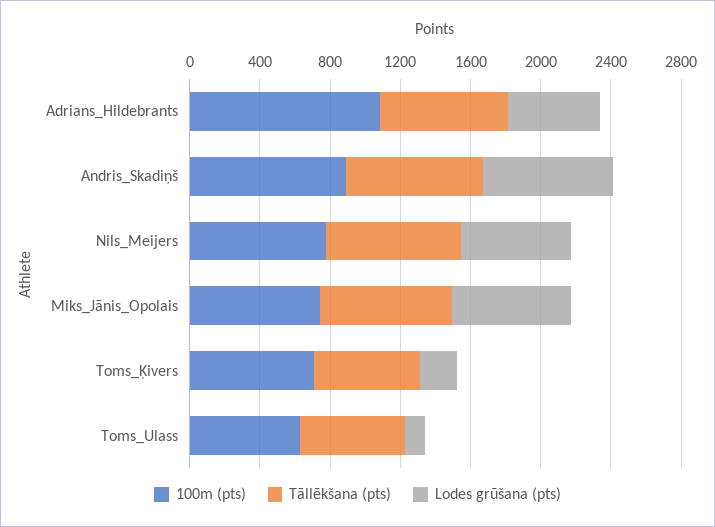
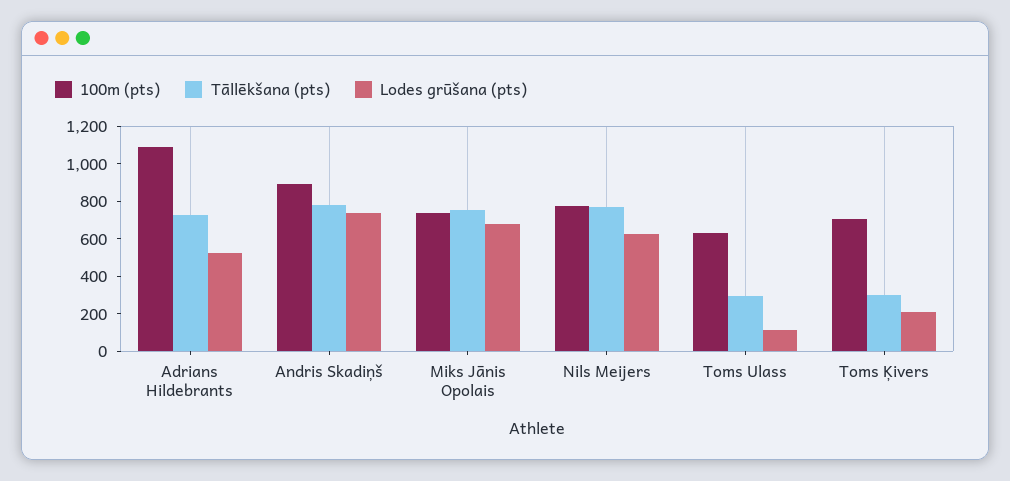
Tāllēkšana (pts), Toms_Ķivers: 600 -> 300
Tāllēkšana (pts), Toms_Ulass: 600 -> 300

